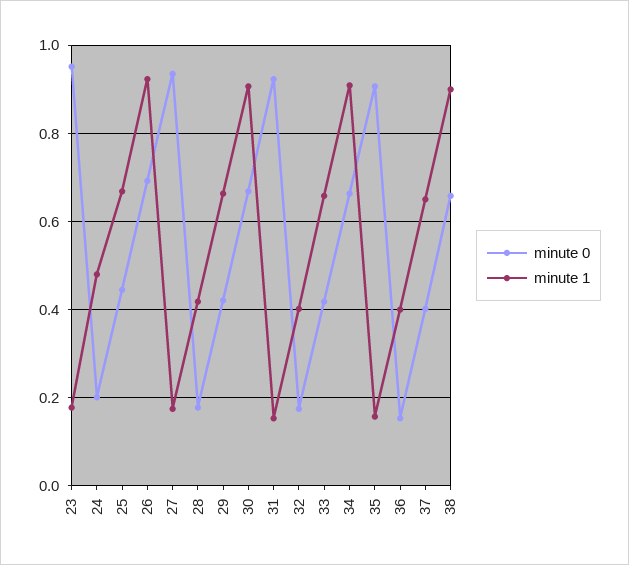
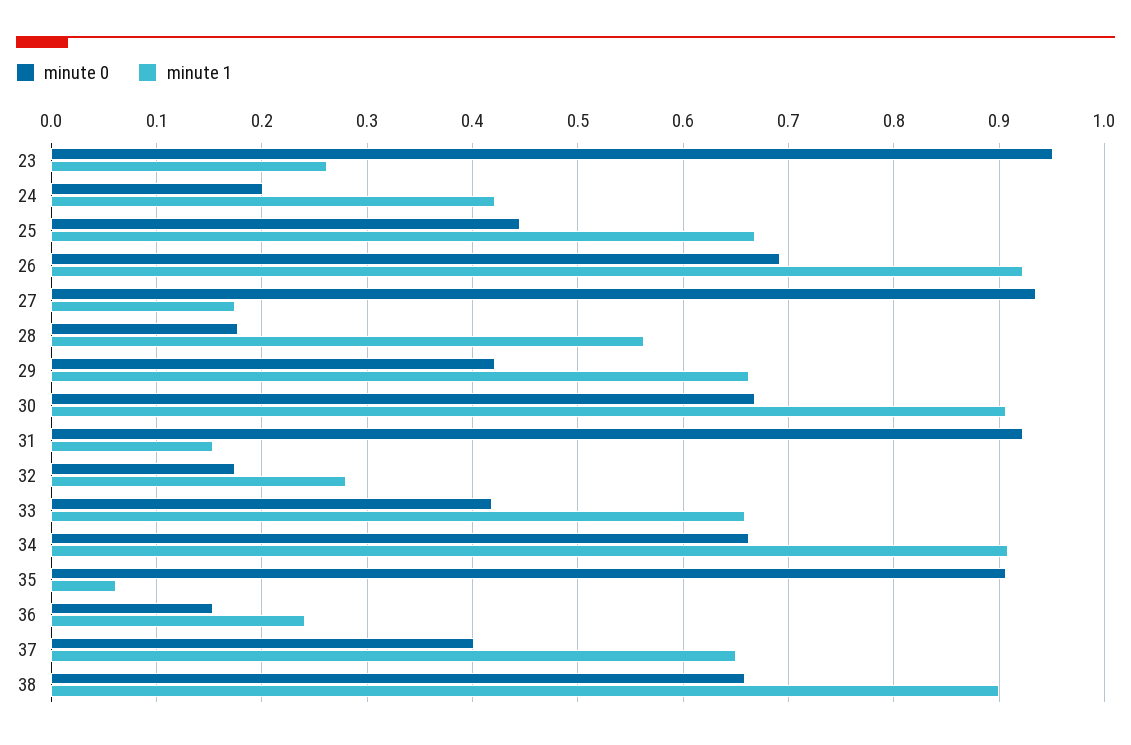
minute 1, 23: 0.18 -> 0.26
minute 1, 24: 0.48 -> 0.42
minute 1, 28: 0.42 -> 0.56
minute 1, 32: 0.4 -> 0.28
minute 1, 35: 0.16 -> 0.06
minute 1, 36: 0.4 -> 0.24

